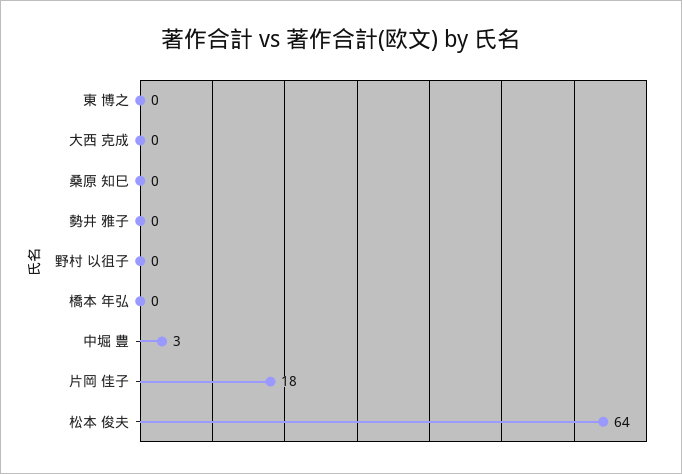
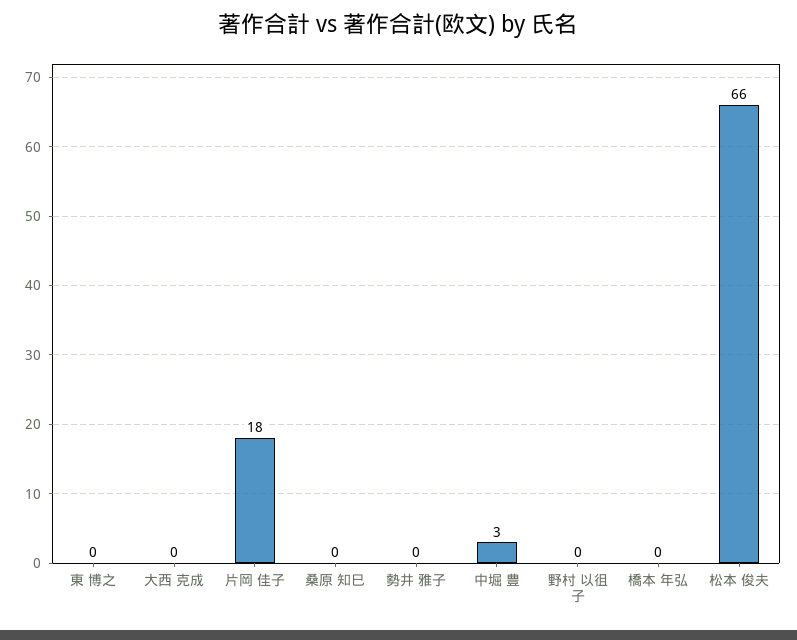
松本 俊夫: 64 -> 66

